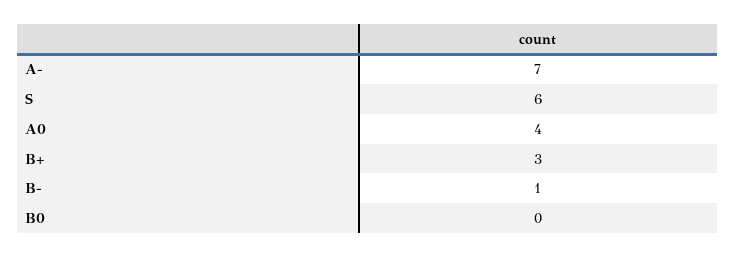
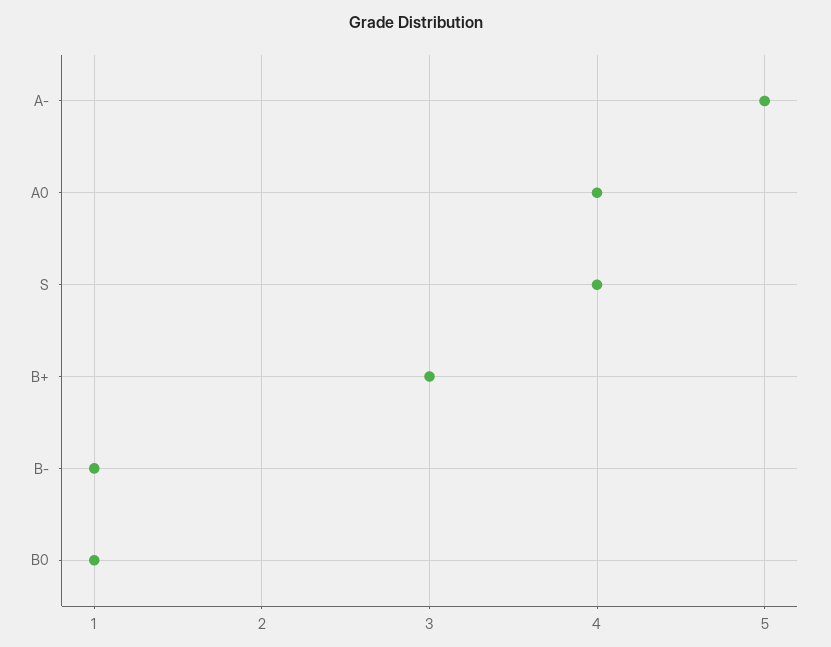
A-: 7 -> 5
S: 6 -> 4
B0: 0 -> 1

